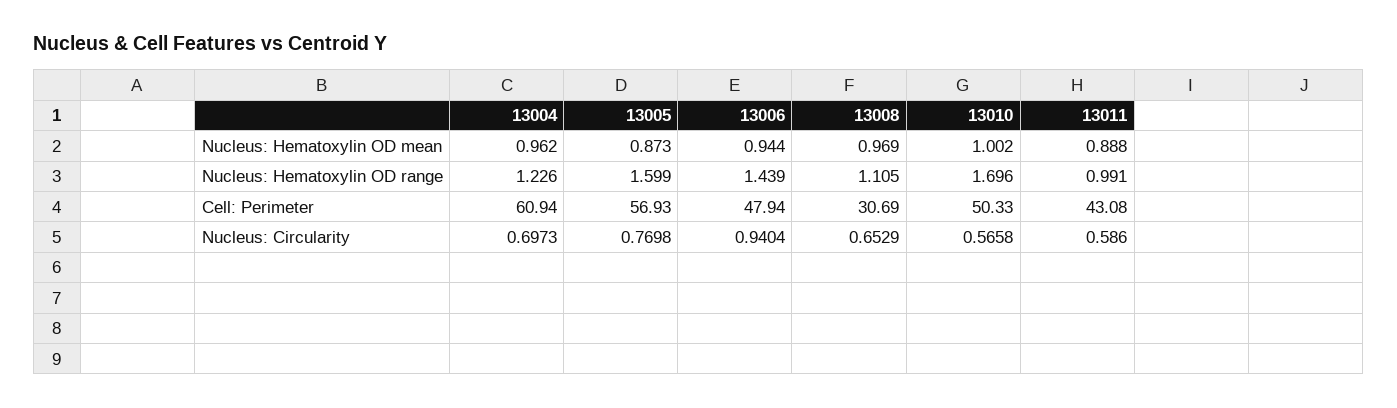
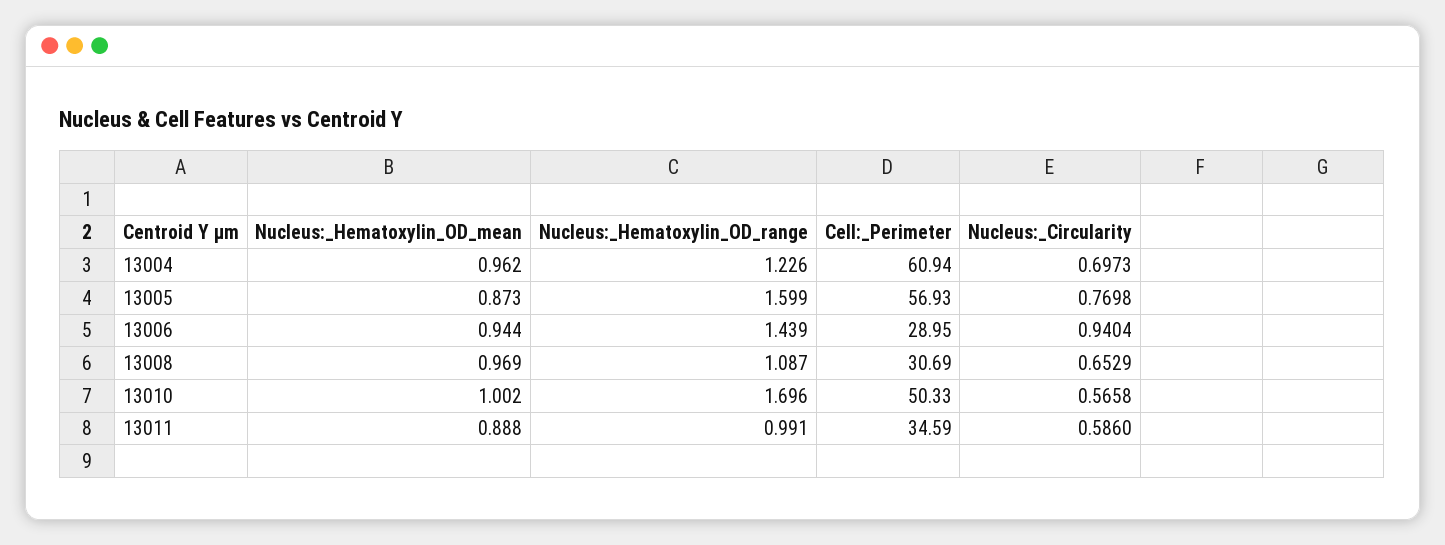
13008, Nucleus: Hematoxylin OD range: 1.105 -> 1.087
13006, Cell: Perimeter: 47.94 -> 28.95
13011, Cell: Perimeter: 43.08 -> 34.59

